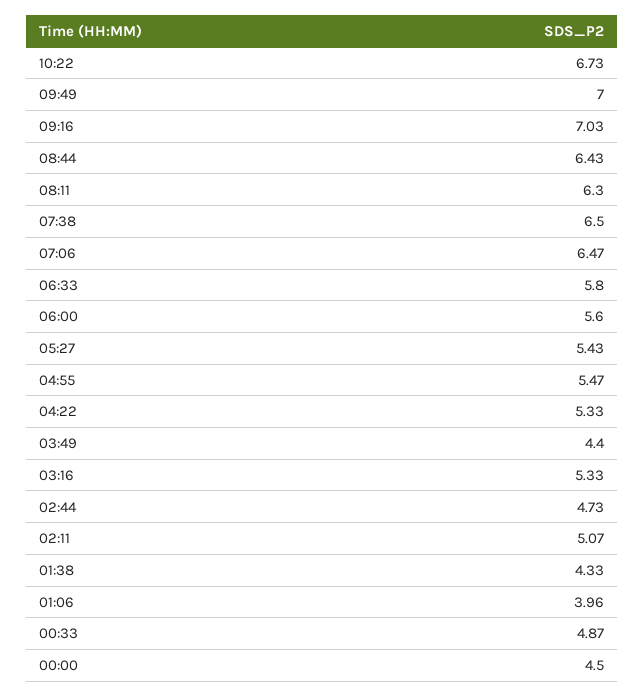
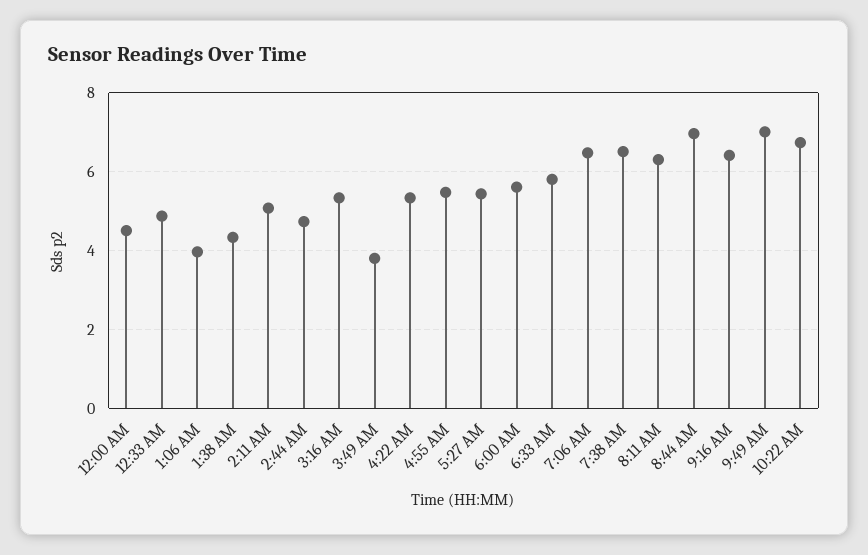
09:16: 7.03 -> 6.4
08:44: 6.43 -> 7
03:49: 4.4 -> 3.8

